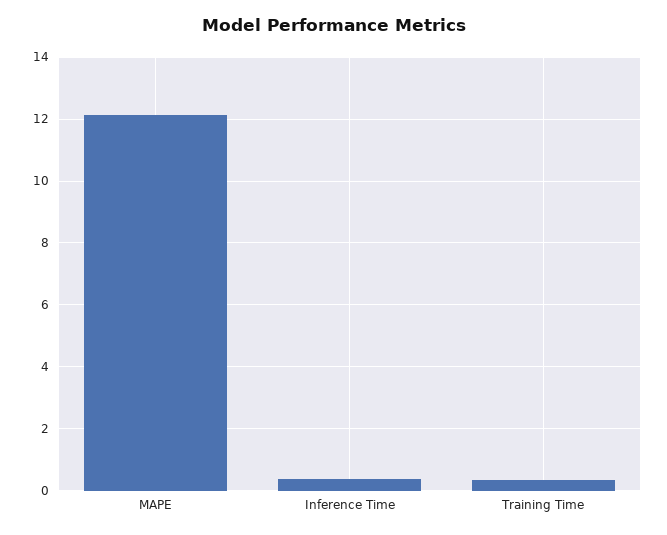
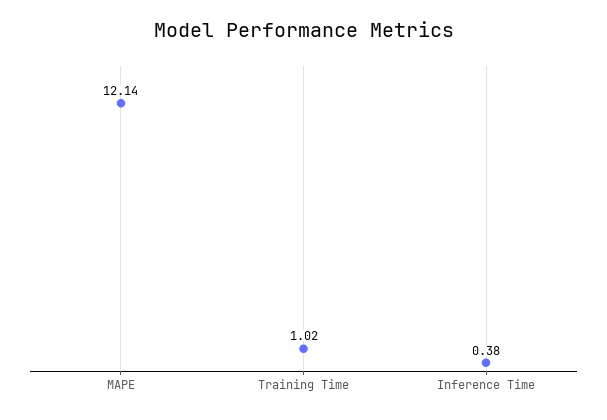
Training Time: 0.4 -> 1.02

